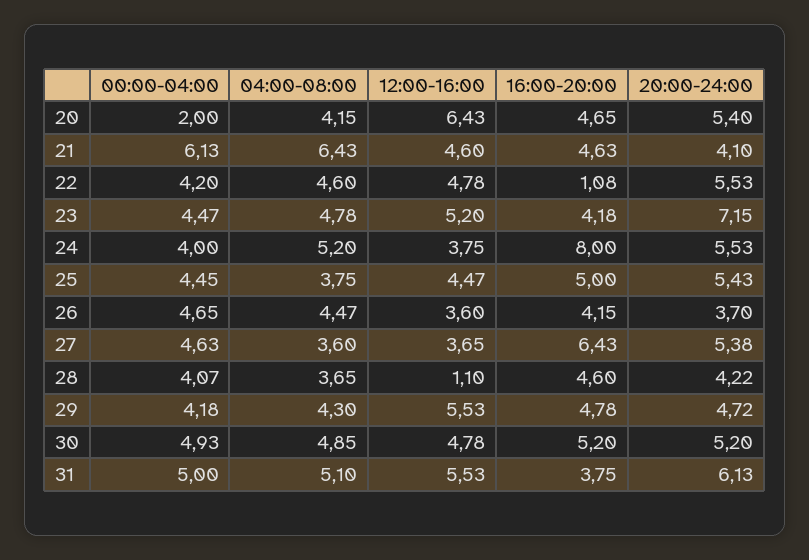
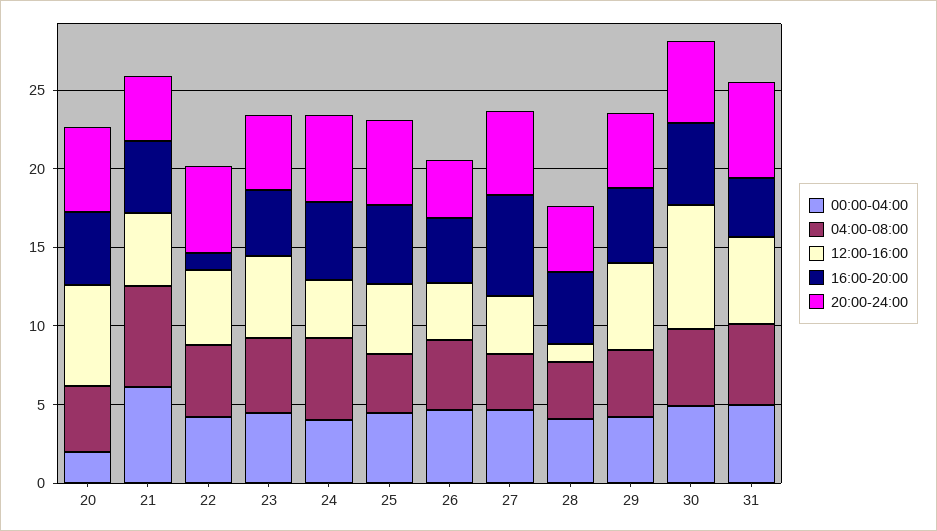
20:00-24:00, 23: 7.15 -> 5
16:00-20:00, 24: 8 -> 5
12:00-16:00, 30: 4.78 -> 8

